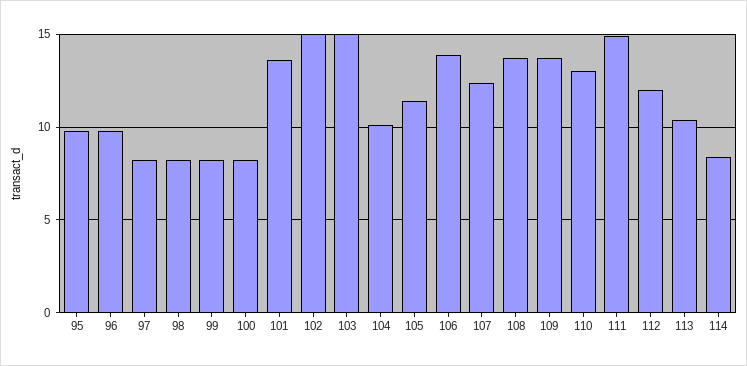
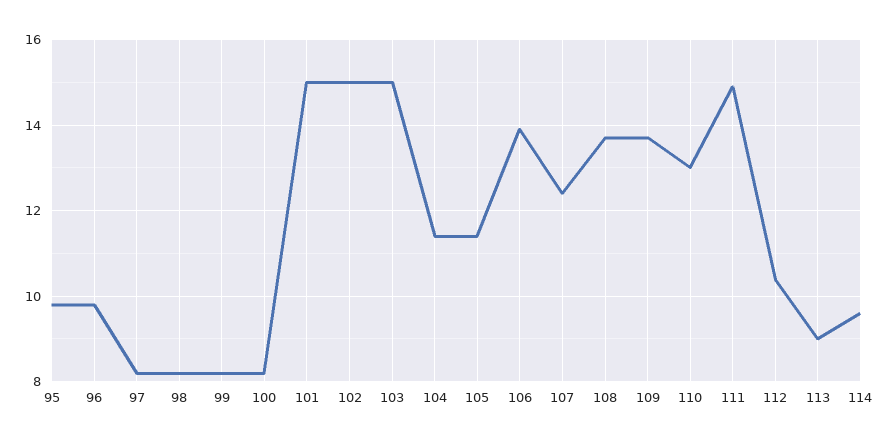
101: 13.5 -> 15
104: 10 -> 11.5
112: 12 -> 10.5
113: 10.5 -> 9
114: 8.5 -> 9.5

